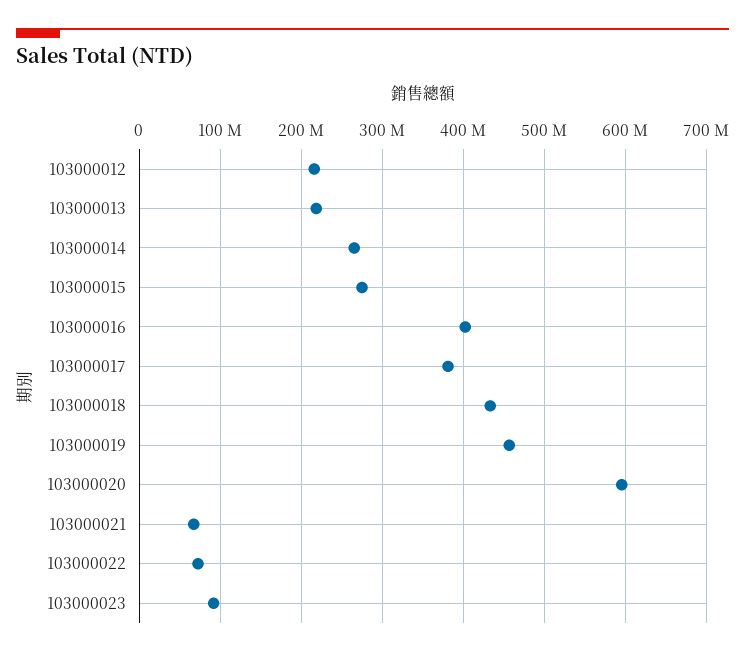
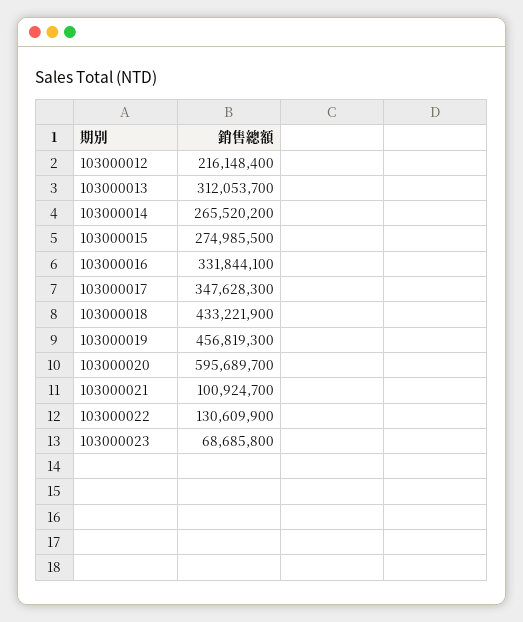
103000013: 220000000 -> 312053700
103000016: 400000000 -> 331844100
103000017: 380000000 -> 347628300
103000021: 70000000 -> 100924700
103000022: 70000000 -> 130609900
103000023: 90000000 -> 68685800

